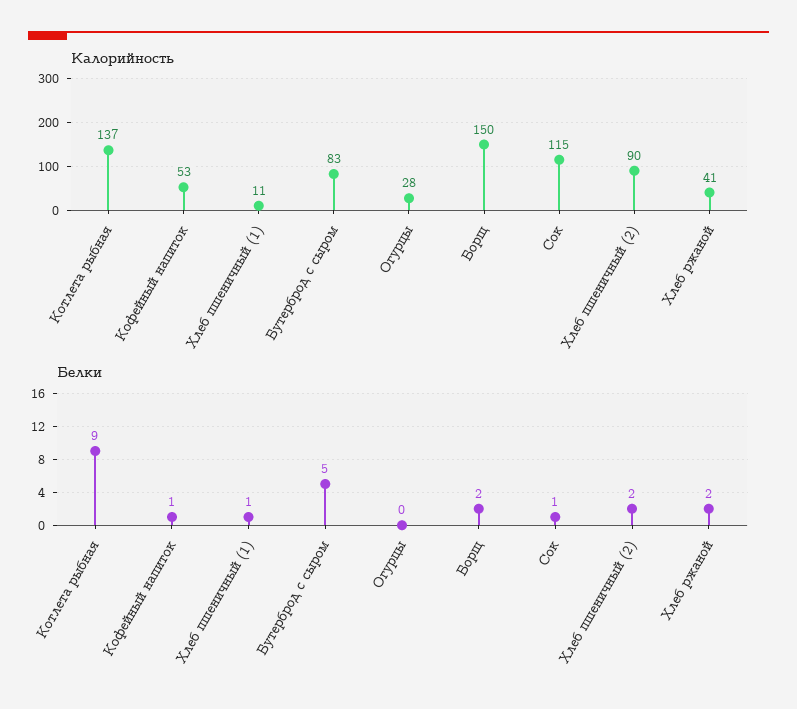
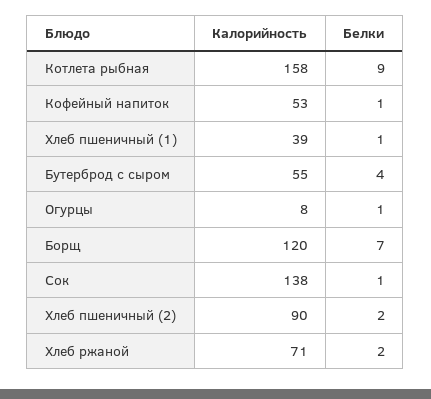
Калорийность, Котлета рыбная: 137 -> 158
Калорийность, Хлеб пшеничный (1): 11 -> 39
Калорийность, Бутерброд с сыром: 83 -> 55
Калорийность, Огурцы: 28 -> 8
Калорийность, Борщ: 150 -> 120
Калорийность, Сок: 115 -> 138
Калорийность, Хлеб ржаной: 41 -> 71
Белки, Бутерброд с сыром: 5 -> 4
Белки, Огурцы: 0 -> 1
Белки, Борщ: 2 -> 7

